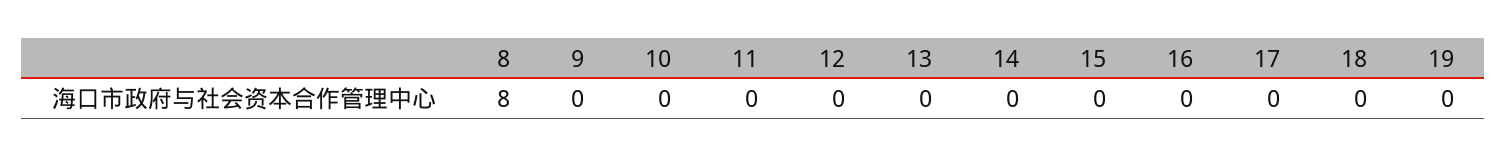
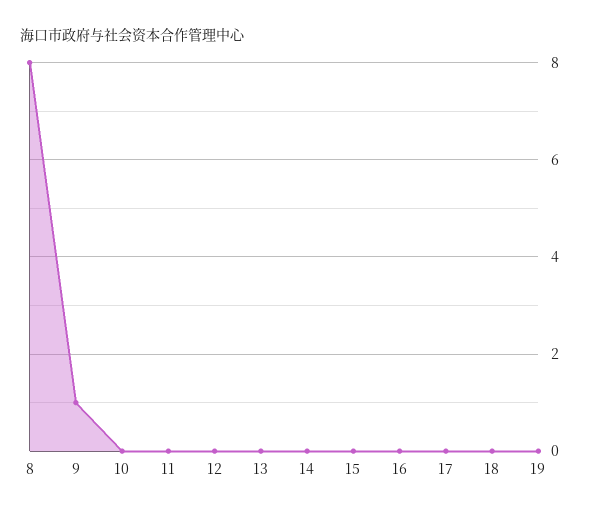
9: 0 -> 1

